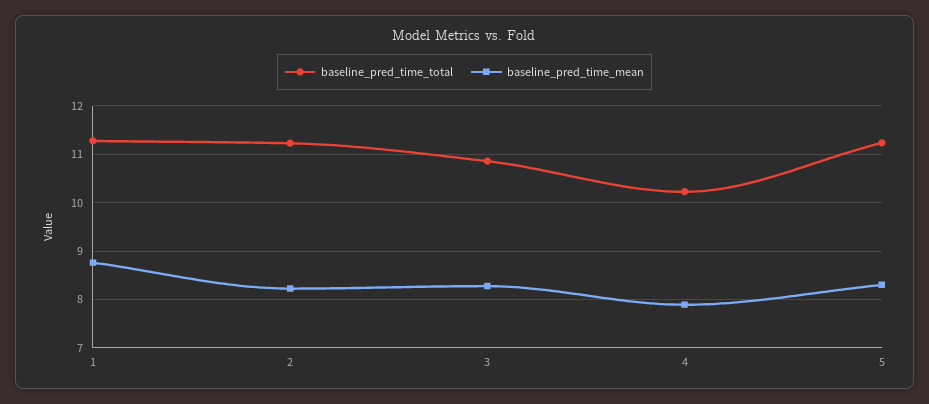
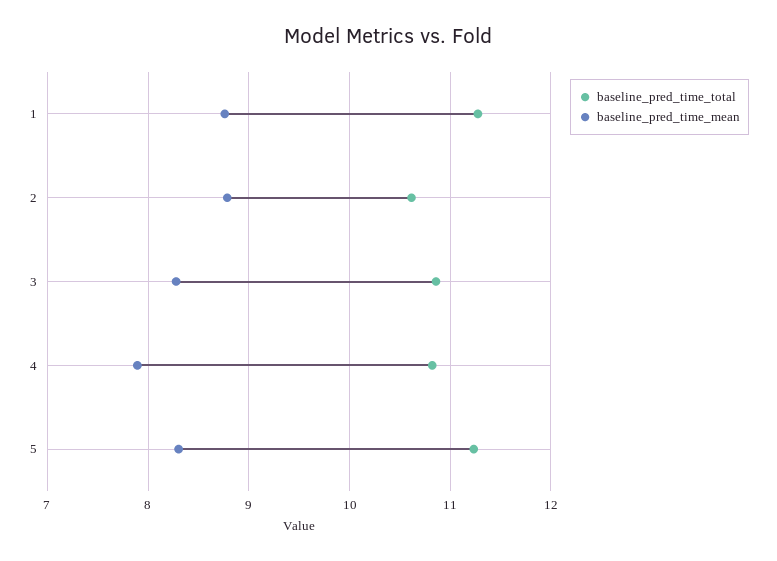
baseline_pred_time_total, 2: 11.2 -> 10.6
baseline_pred_time_mean, 2: 8.2 -> 8.8
baseline_pred_time_total, 4: 10.2 -> 10.8

